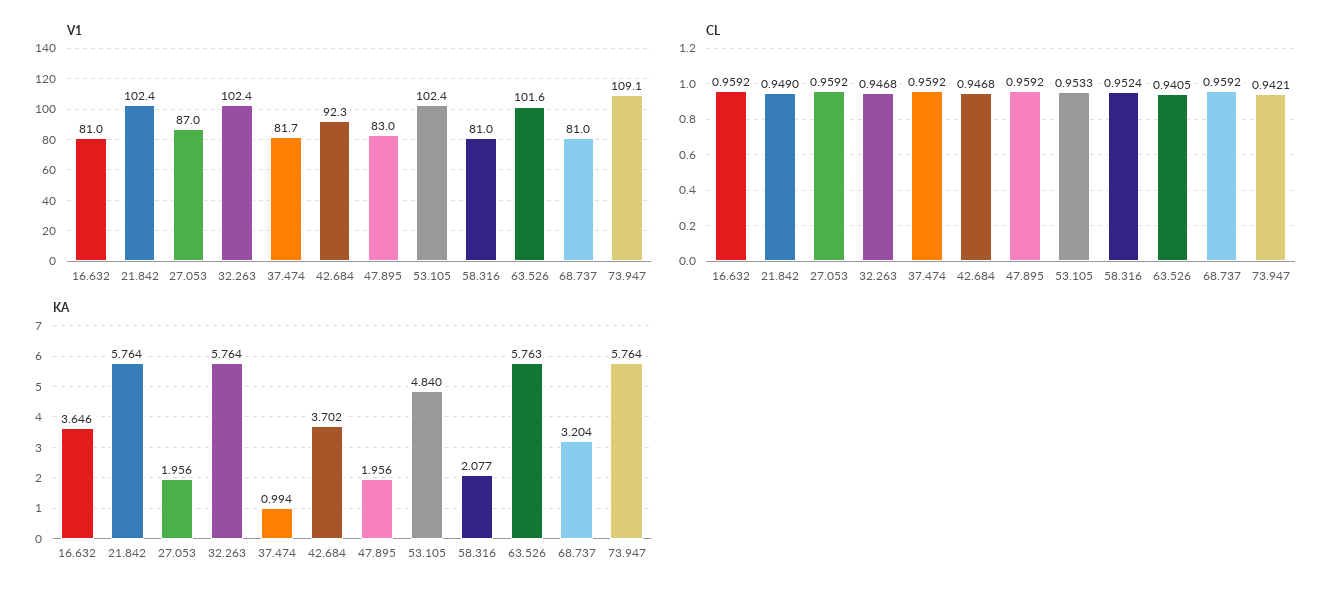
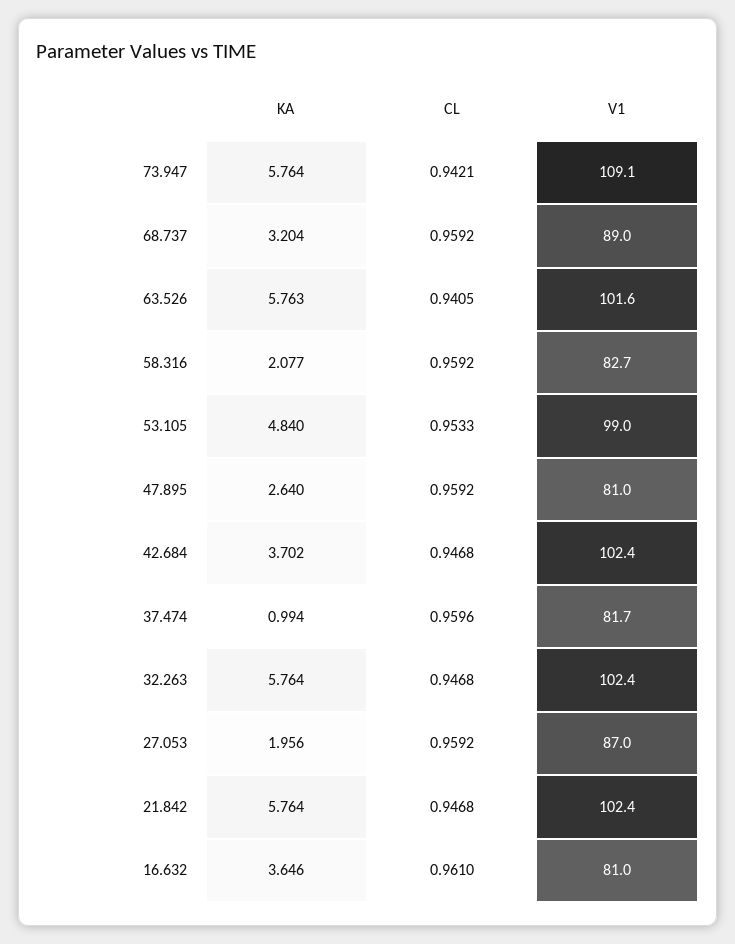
V1, 42.684: 92.3 -> 102.4
V1, 47.895: 83 -> 81
V1, 53.105: 102.4 -> 99
V1, 58.316: 81 -> 82.7
V1, 68.737: 81 -> 89
CL, 16.632: 0.9592 -> 0.961
CL, 21.842: 0.949 -> 0.9468
CL, 37.474: 0.9592 -> 0.9596
CL, 58.316: 0.9524 -> 0.9592
KA, 47.895: 1.956 -> 2.64

